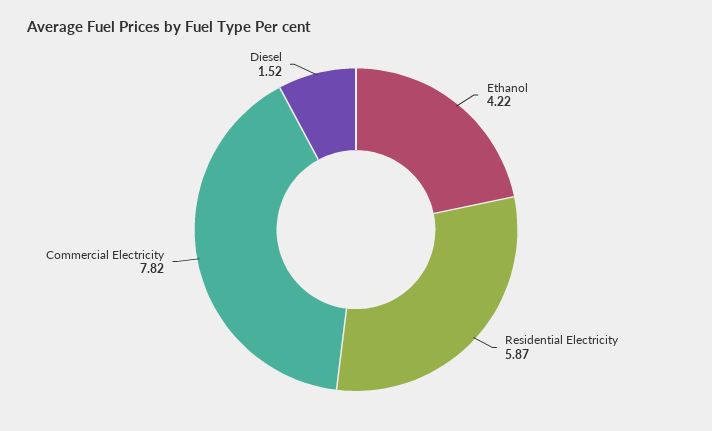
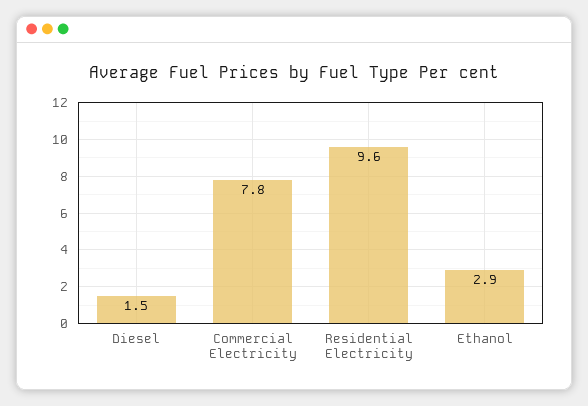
Ethanol: 4.22 -> 2.9
Residential Electricity: 5.87 -> 9.6

